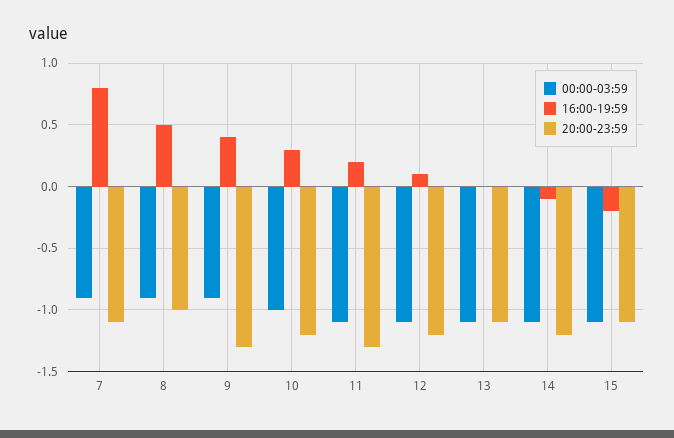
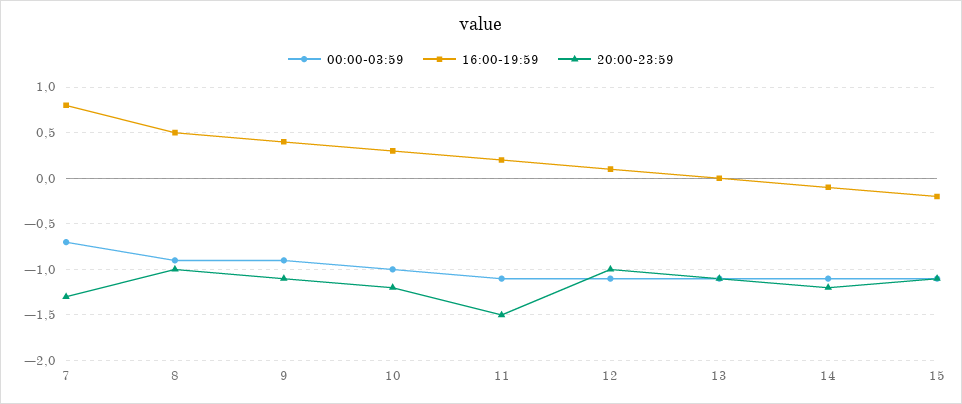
00:00-03:59, 7: -0.9 -> -0.7
20:00-23:59, 7: -1.1 -> -1.3
20:00-23:59, 9: -1.3 -> -1.1
20:00-23:59, 11: -1.3 -> -1.5
20:00-23:59, 12: -1.2 -> -1

